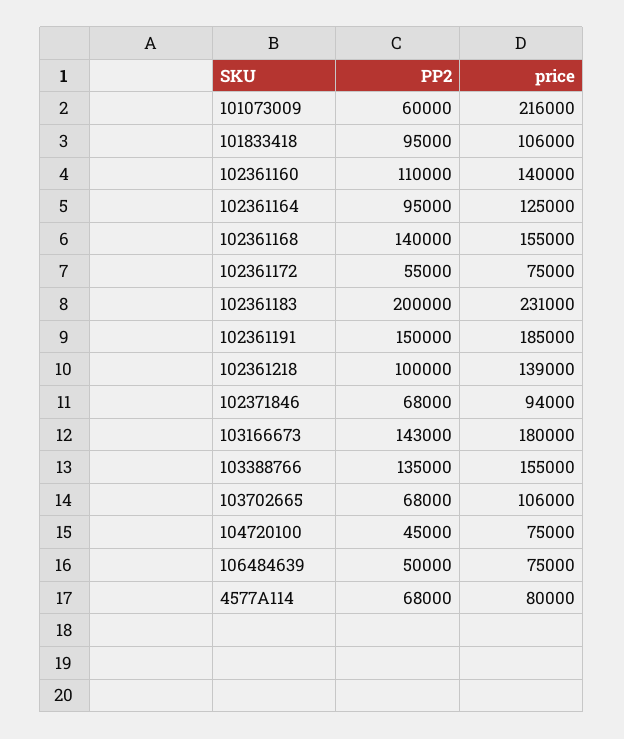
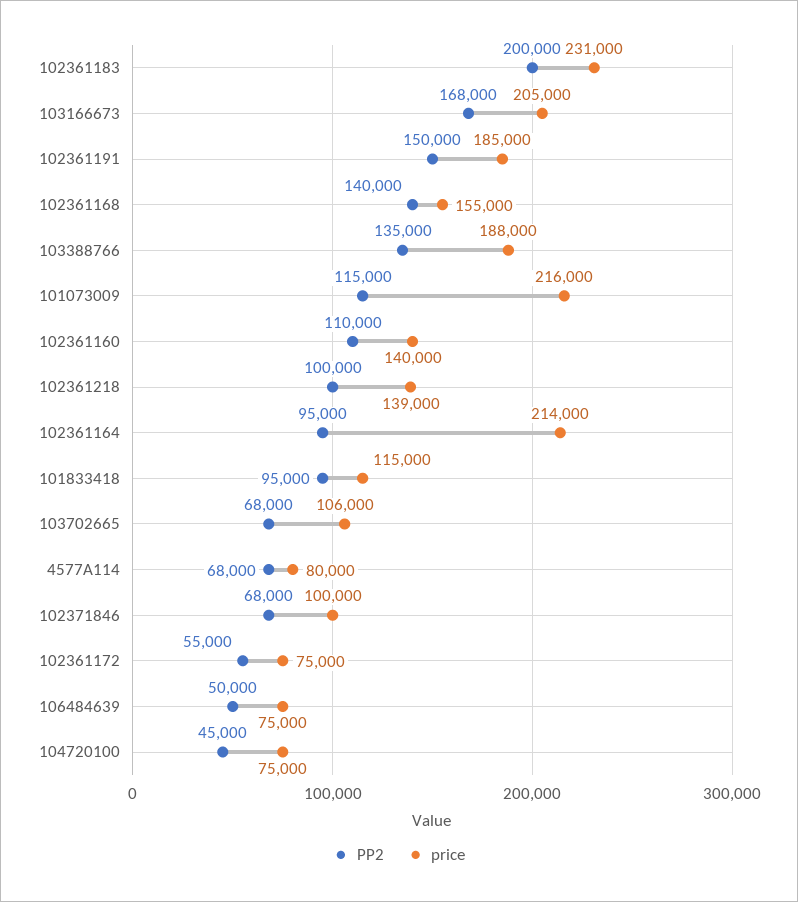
PP2, 101073009: 60000 -> 115000
price, 101833418: 106000 -> 115000
price, 102361164: 125000 -> 214000
price, 102371846: 94000 -> 100000
PP2, 103166673: 143000 -> 168000
price, 103166673: 180000 -> 205000
price, 103388766: 155000 -> 188000

